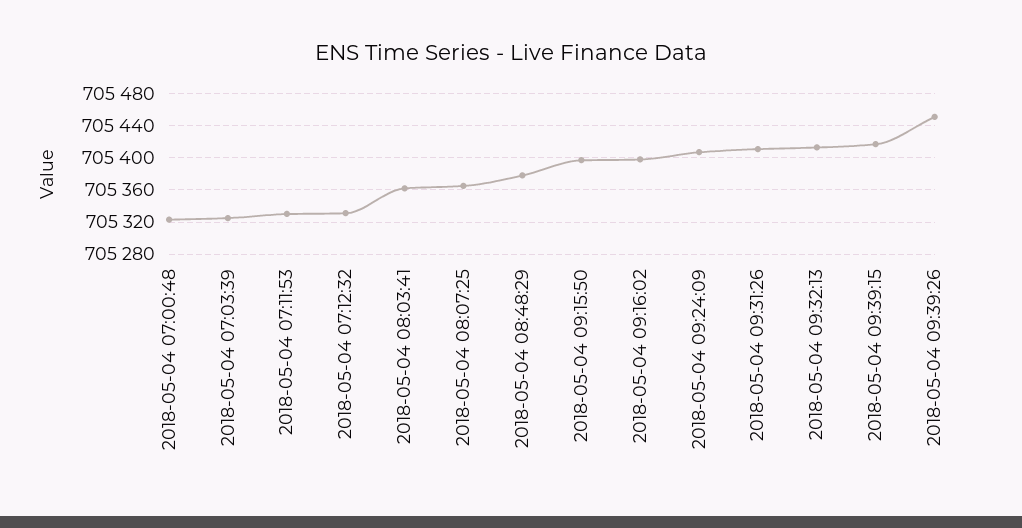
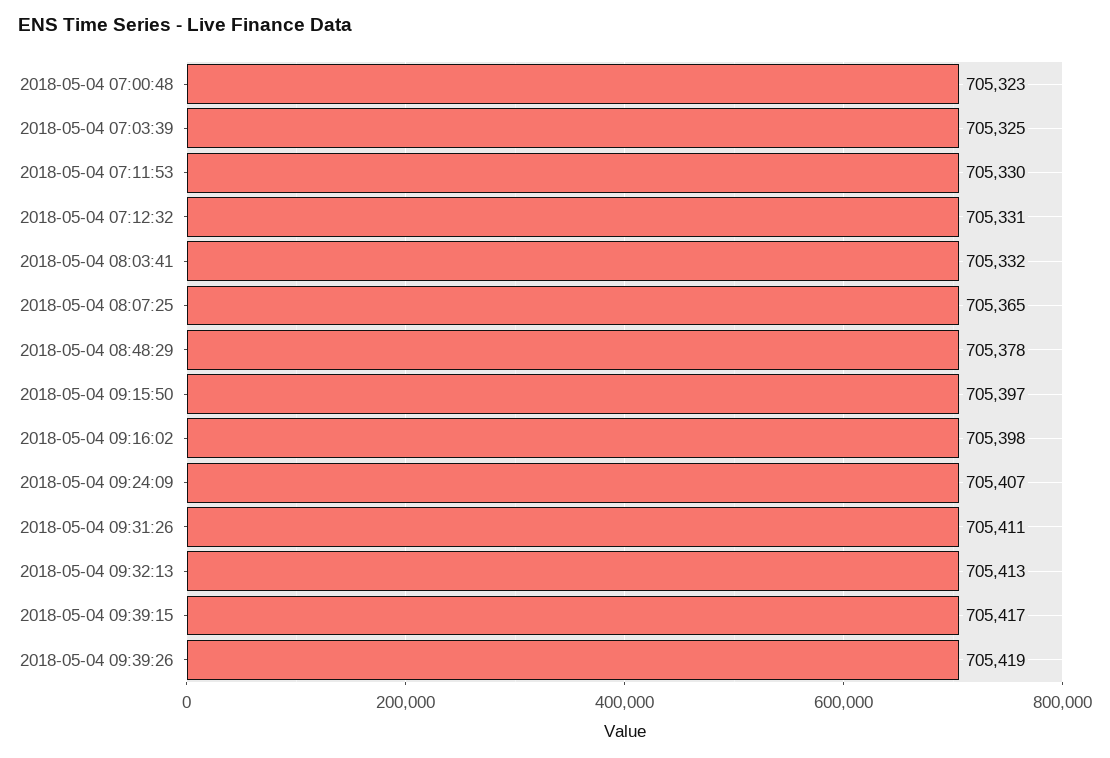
2018-05-04 08:03:41: 705360 -> 705332
2018-05-04 09:39:26: 705450 -> 705419

